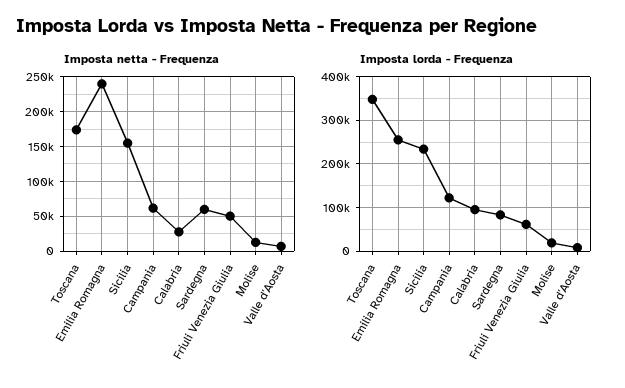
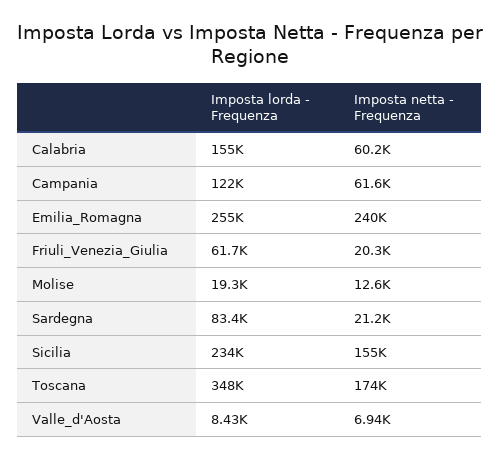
Imposta netta - Frequenza, Calabria: 30000 -> 60200
Imposta netta - Frequenza, Sardegna: 60000 -> 21200
Imposta netta - Frequenza, Friuli Venezia Giulia: 50000 -> 20300
Imposta lorda - Frequenza, Calabria: 100000 -> 155000

